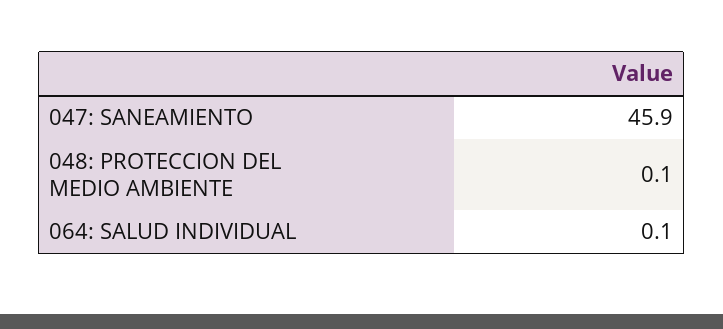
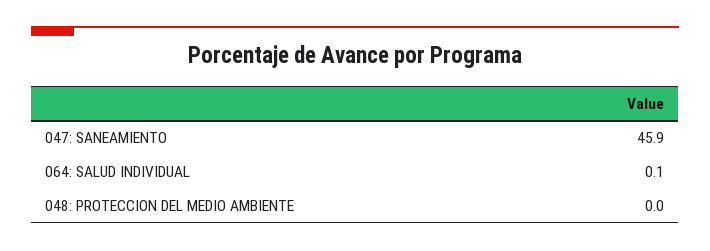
048: PROTECCION DEL MEDIO AMBIENTE: 0.1 -> 0

